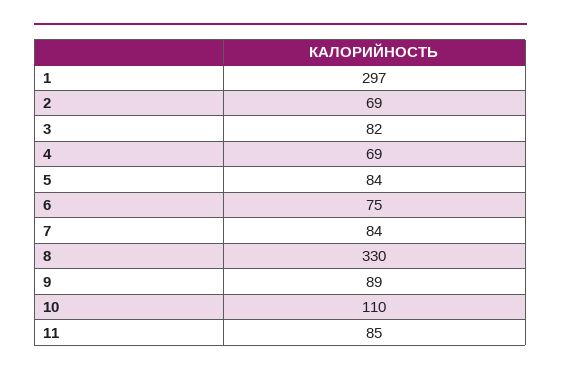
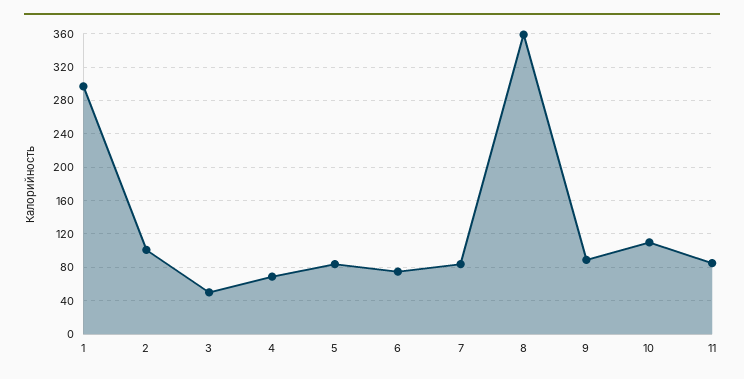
2: 69 -> 100
3: 82 -> 50
8: 330 -> 360

